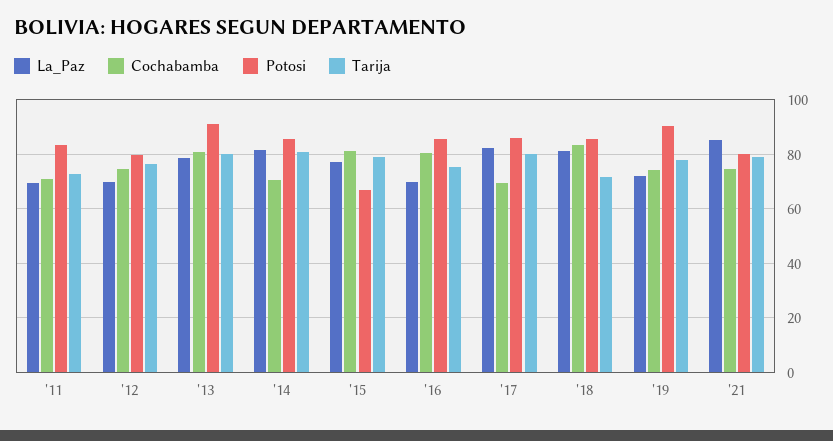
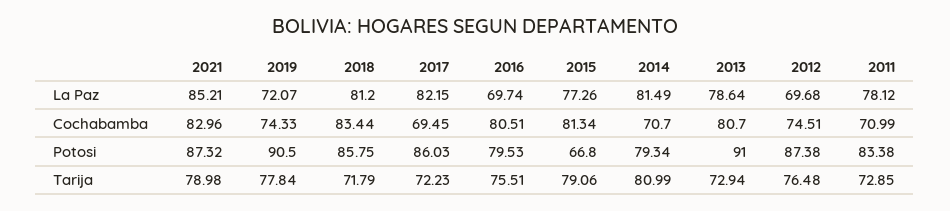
La_Paz, '11: 70 -> 78.12
Potosi, '12: 80 -> 87.38
Tarija, '13: 80 -> 72.94
Potosi, '14: 85 -> 79.34
Potosi, '16: 85 -> 79.53
Tarija, '17: 80 -> 72.23
Cochabamba, '21: 75 -> 82.96
Potosi, '21: 80 -> 87.32

